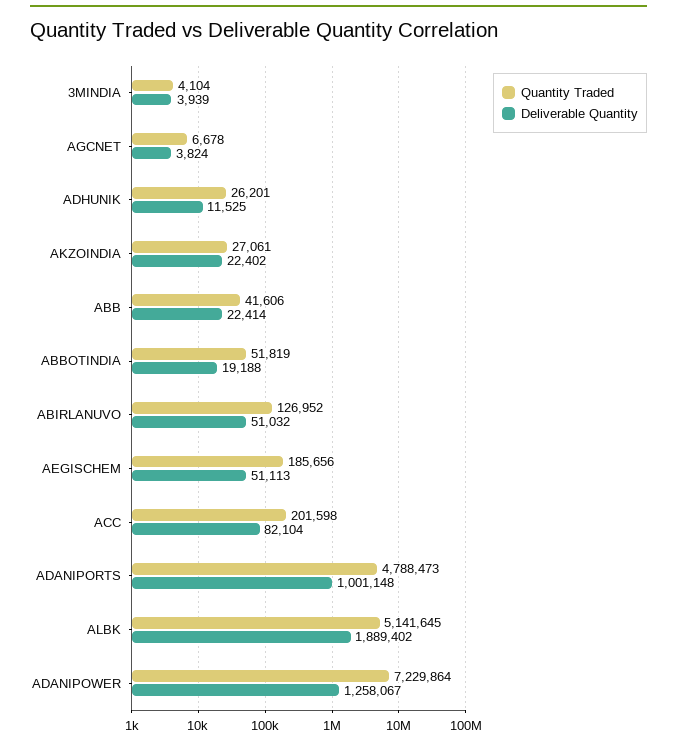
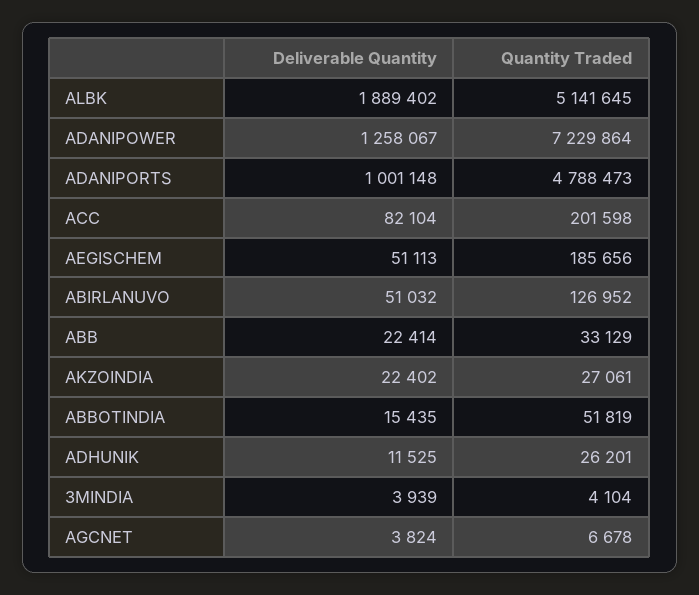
Quantity Traded, ABB: 41606 -> 33129
Deliverable Quantity, ABBOTINDIA: 19188 -> 15435

